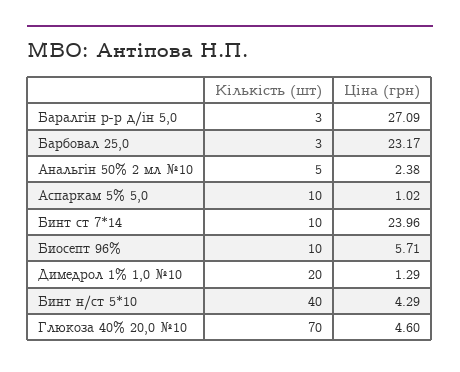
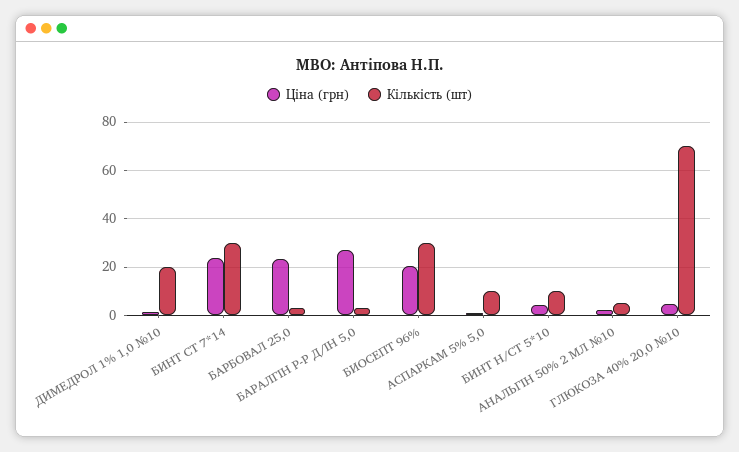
Кількість (шт), Бинт ст 7*14: 10 -> 30
Кількість (шт), Биосепт 96%: 10 -> 30
Ціна (грн), Биосепт 96%: 5.71 -> 20
Кількість (шт), Бинт н/ст 5*10: 40 -> 10

